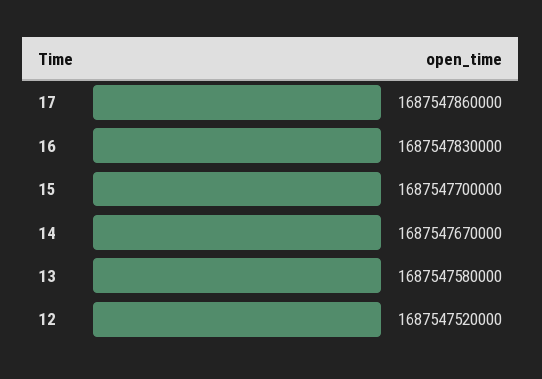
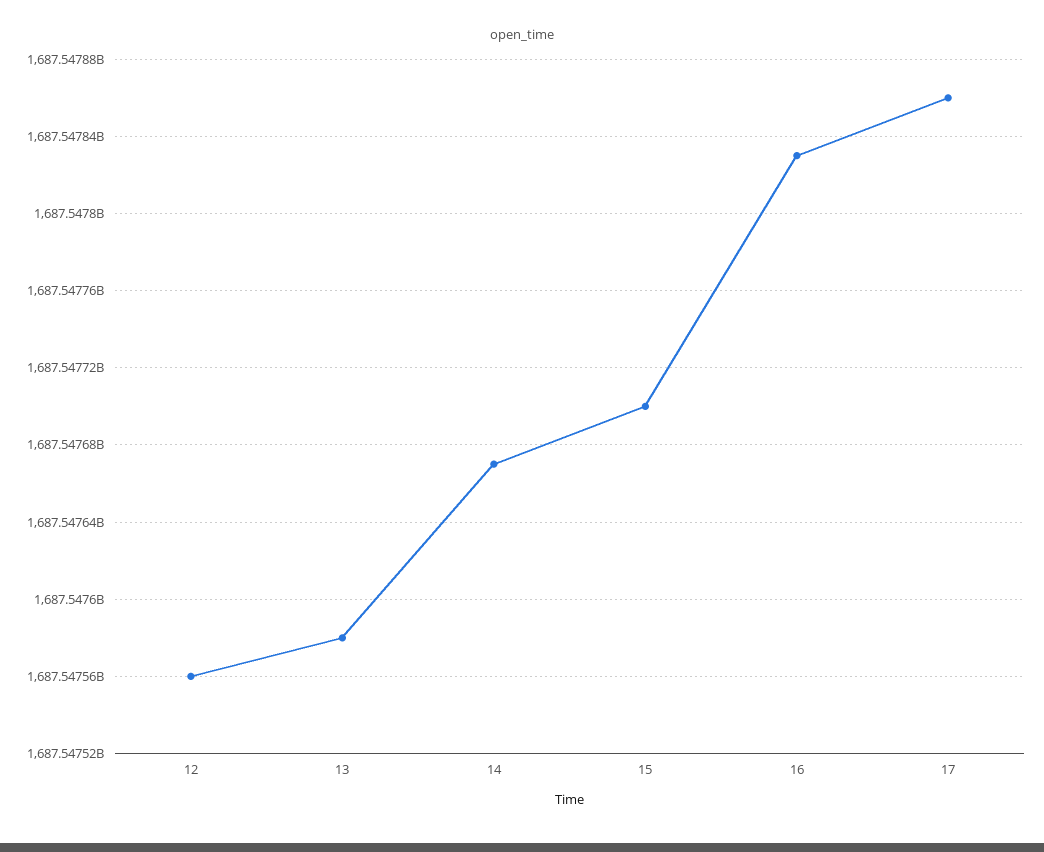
12: 1687547520000 -> 1687547560000

